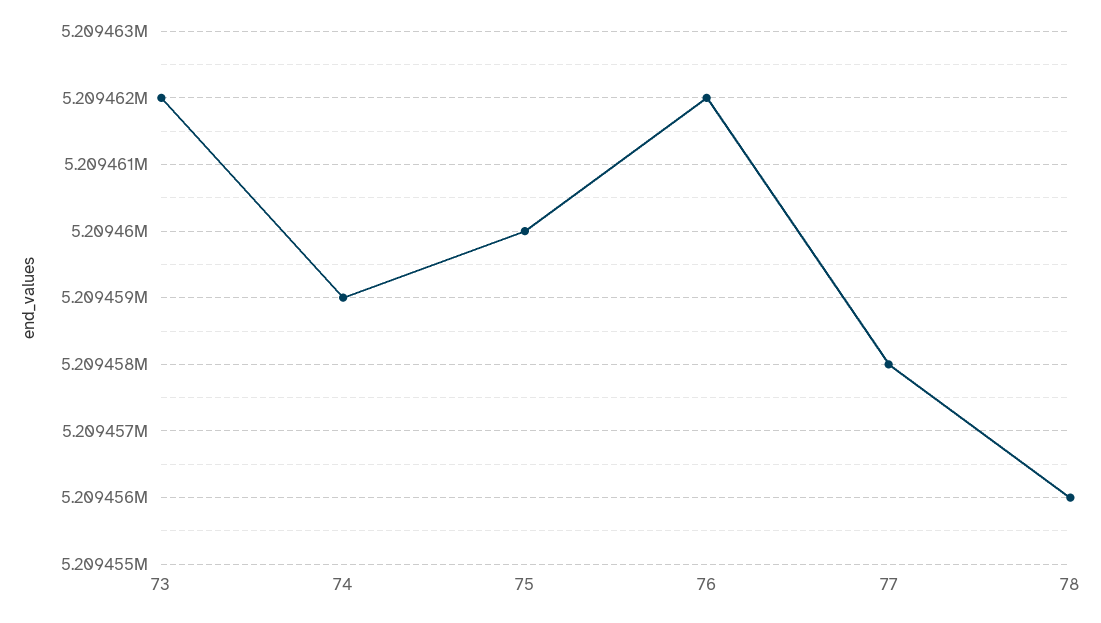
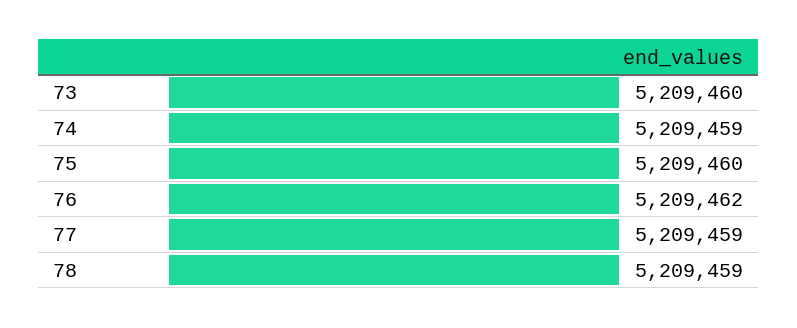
73: 5209462 -> 5209460
77: 5209458 -> 5209459
78: 5209456 -> 5209459

